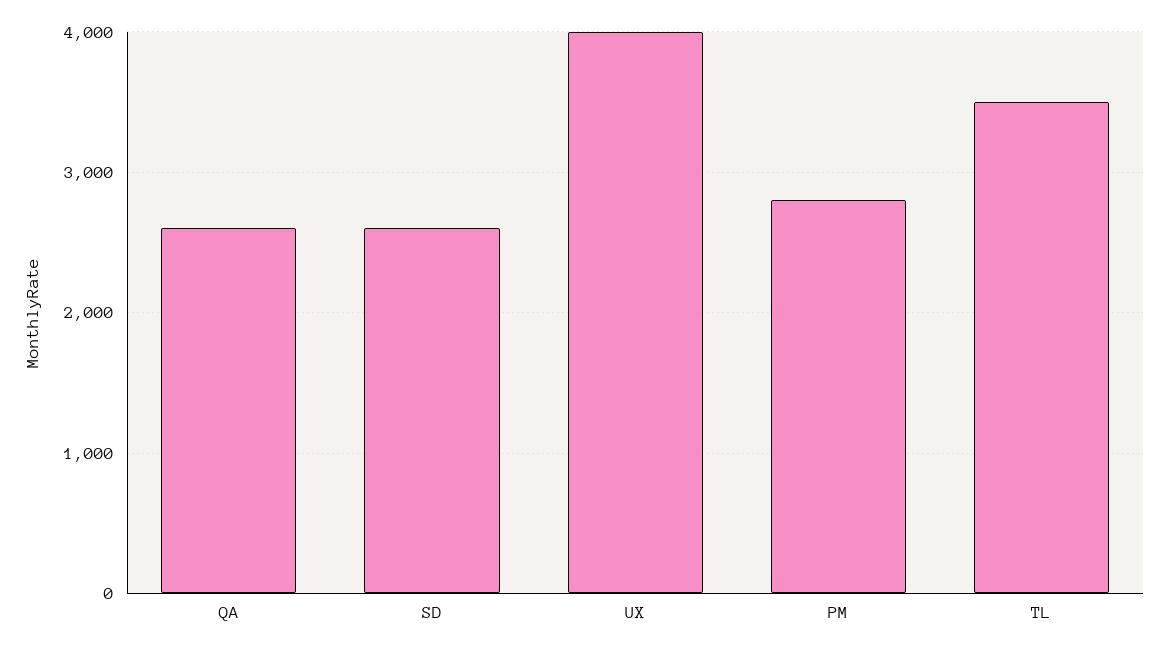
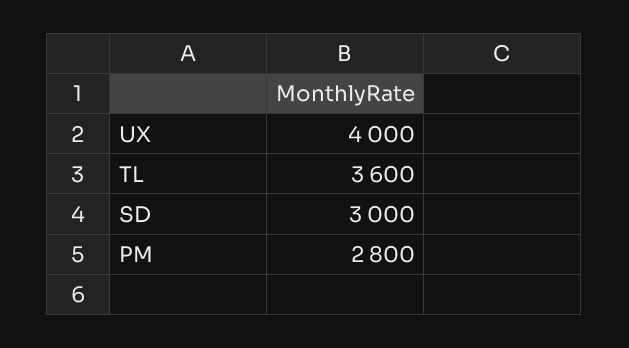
QA: 2600 -> none
SD: 2600 -> 3000
TL: 3500 -> 3600

